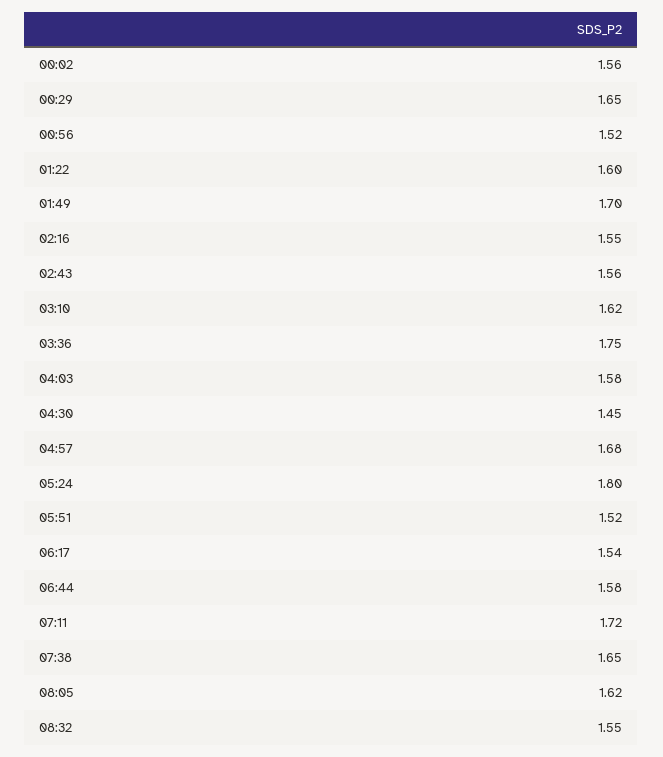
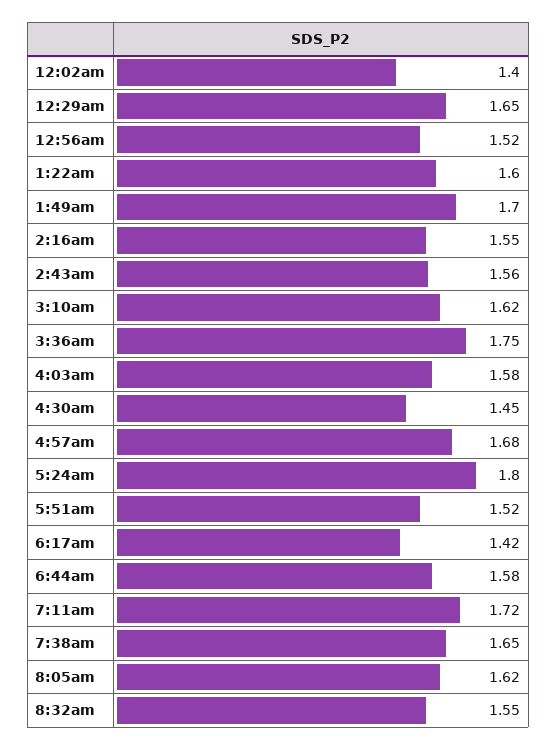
00:02: 1.56 -> 1.4
06:17: 1.54 -> 1.42

